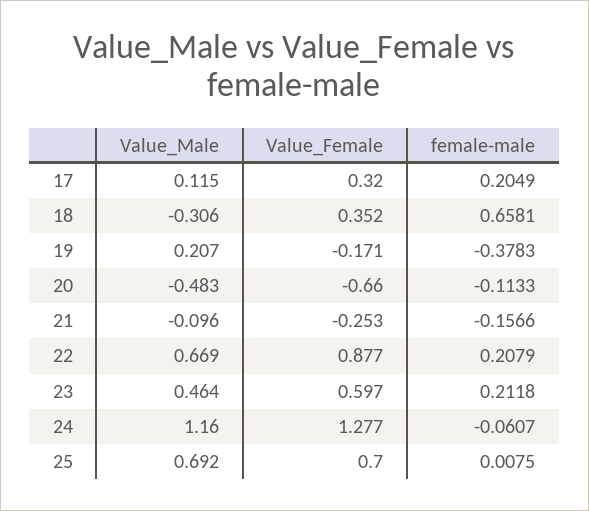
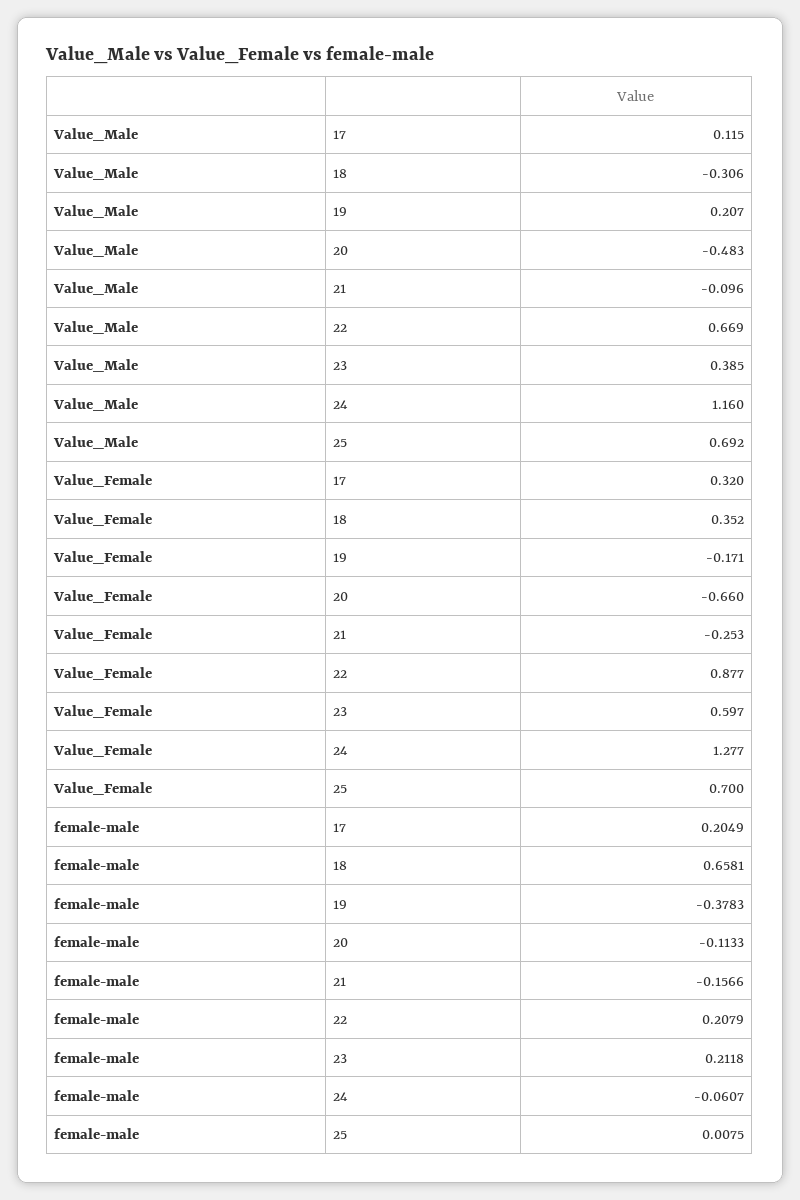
Value_Male, 23: 0.464 -> 0.385

